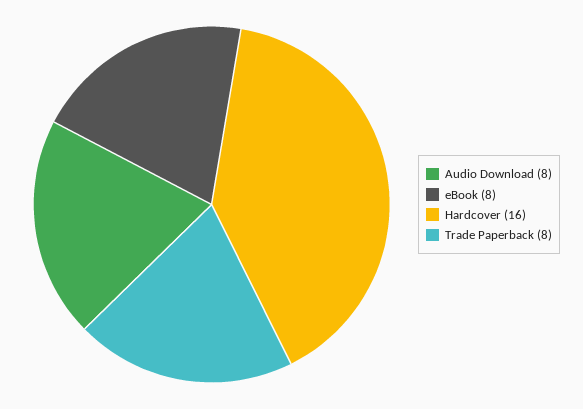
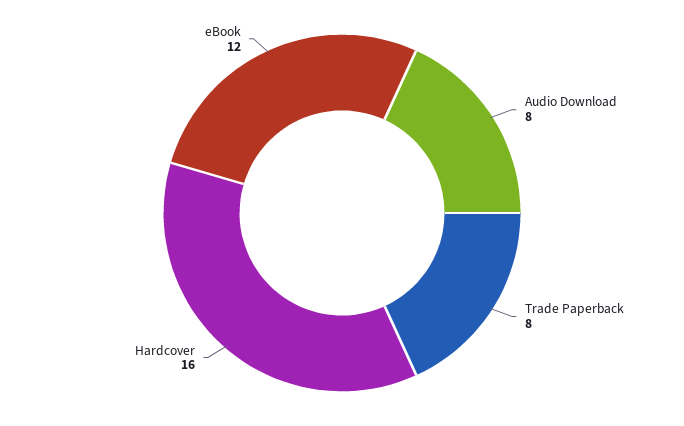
eBook: 8 -> 12

